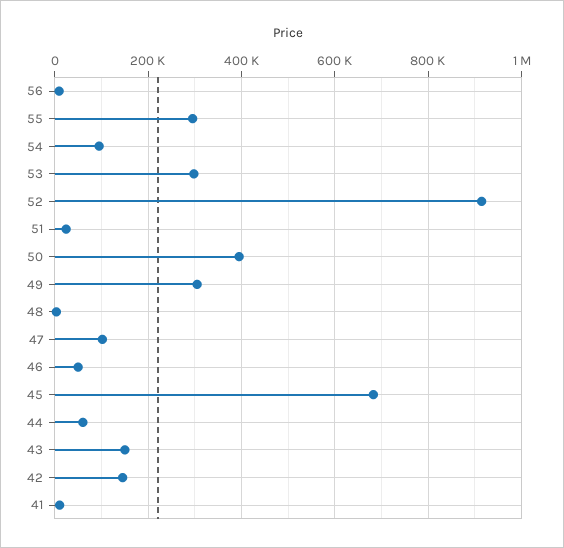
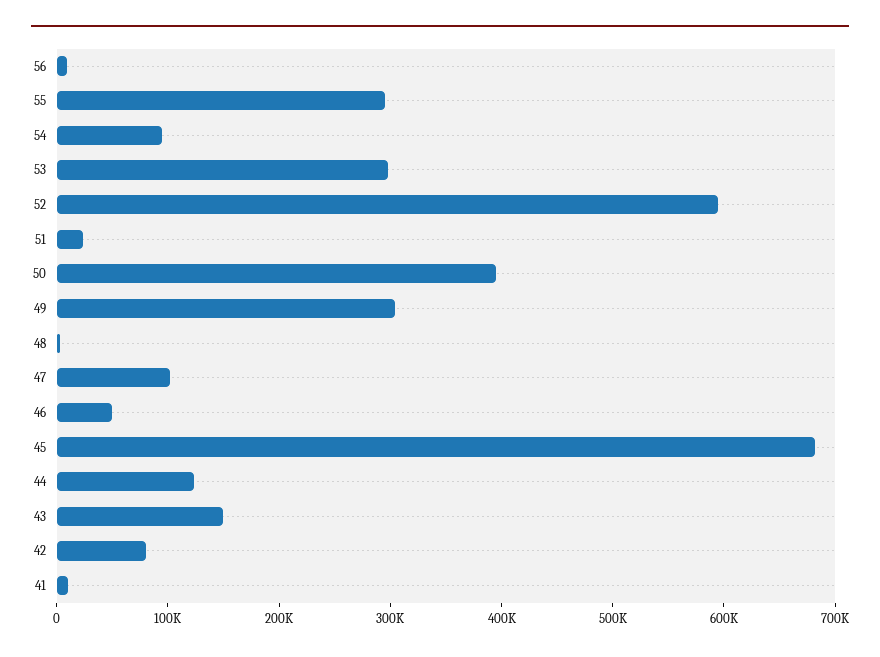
52: 920000 -> 600000
44: 60000 -> 120000
42: 140000 -> 80000

